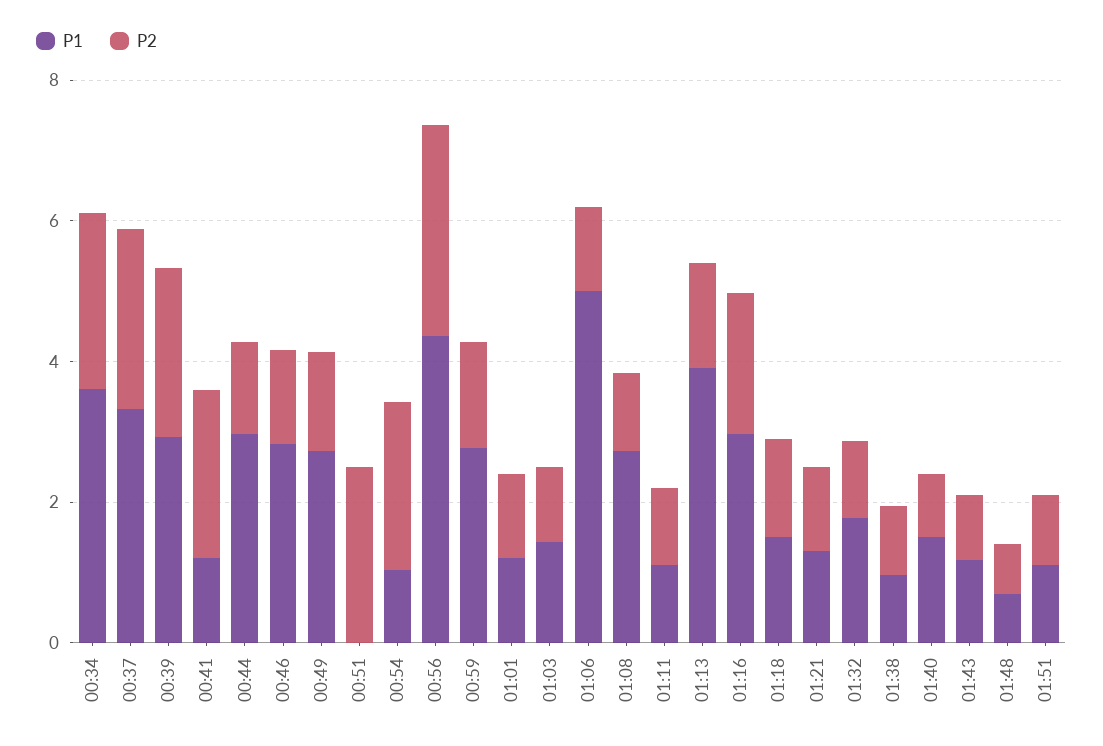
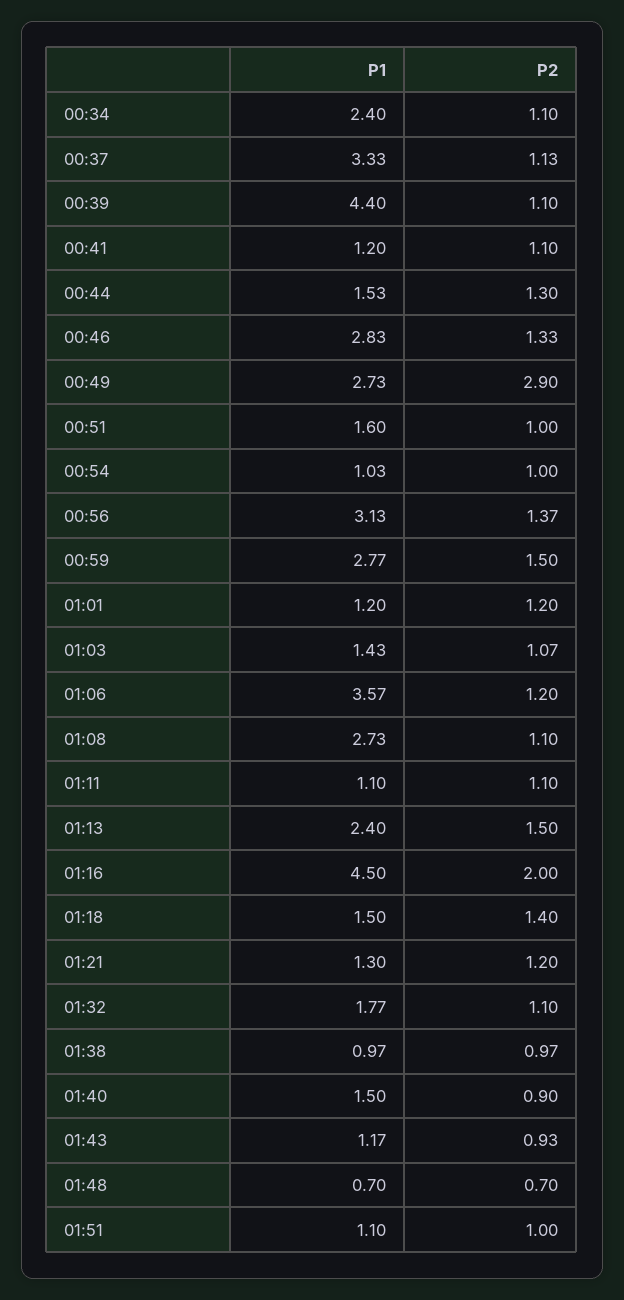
P1, 00:34: 3.5 -> 2.4
P2, 00:34: 2.5 -> 1.1
P2, 00:37: 2.5 -> 1.13
P1, 00:39: 3 -> 4.4
P2, 00:39: 2.5 -> 1.1
P2, 00:41: 2.5 -> 1.1
P1, 00:44: 3 -> 1.53
P2, 00:49: 1.5 -> 2.9
P1, 00:51: 0 -> 1.6
P2, 00:51: 2.5 -> 1
P2, 00:54: 2.5 -> 1
P1, 00:56: 4.5 -> 3.13
P2, 00:56: 3 -> 1.37
P1, 01:06: 5 -> 3.57
P1, 01:13: 4 -> 2.4
P1, 01:16: 3 -> 4.5

